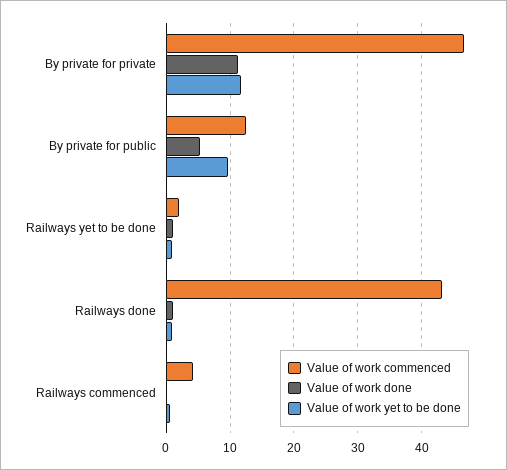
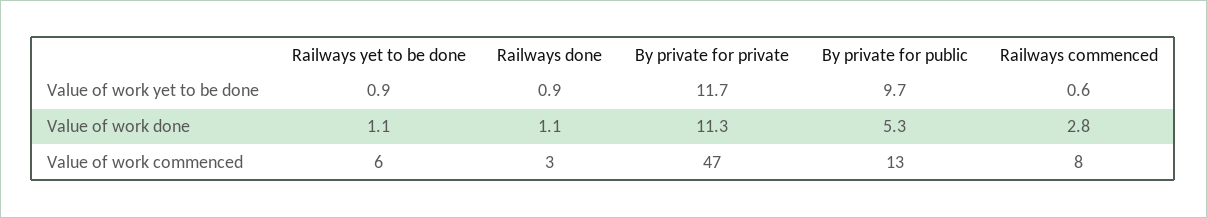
Value of work commenced, Railways yet to be done: 2 -> 6
Value of work commenced, Railways done: 43 -> 3
Value of work commenced, Railways commenced: 4 -> 8
Value of work done, Railways commenced: 0 -> 2.8

